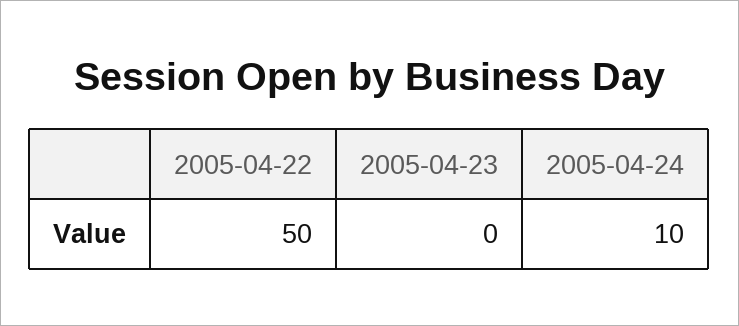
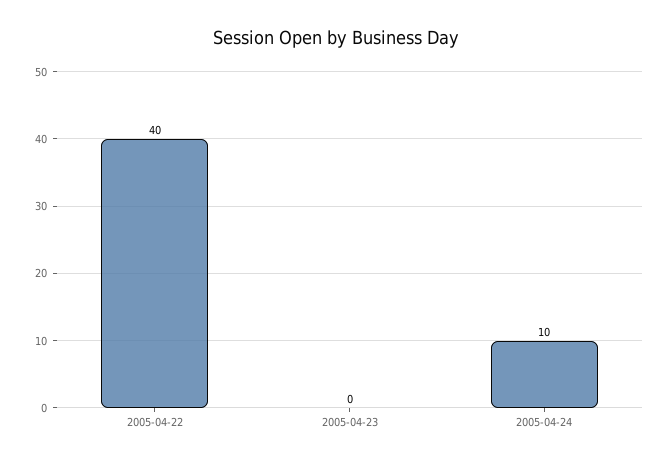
2005-04-22: 50 -> 40

